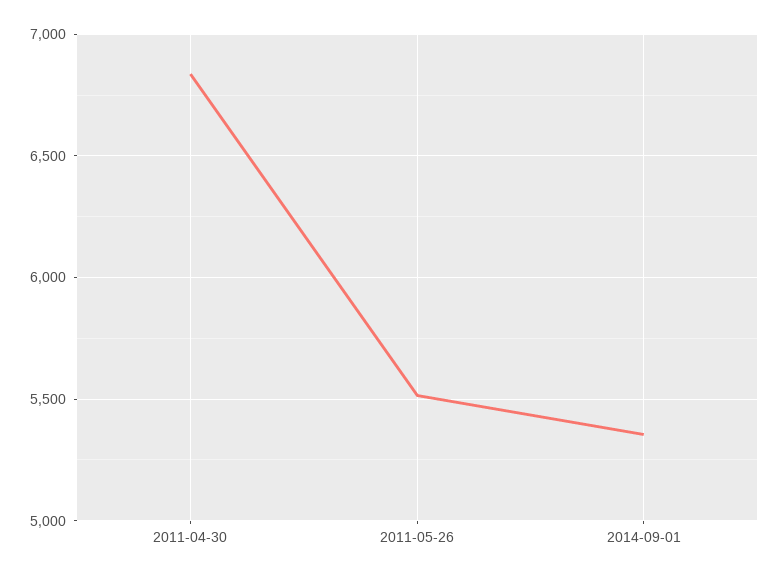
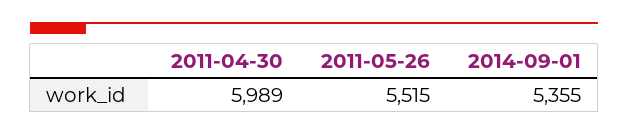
2011-04-30: 6850 -> 5989

